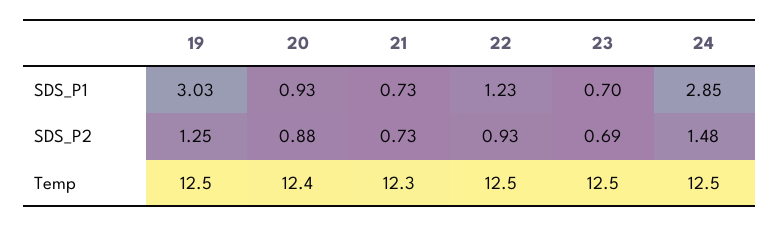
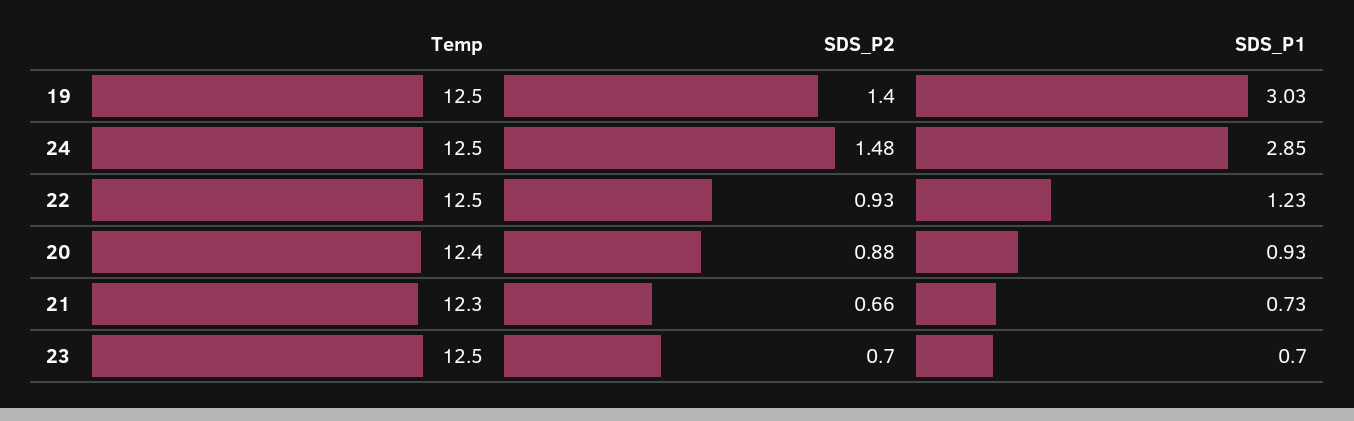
19, SDS_P2: 1.25 -> 1.4
21, SDS_P2: 0.73 -> 0.66
23, SDS_P2: 0.69 -> 0.7

